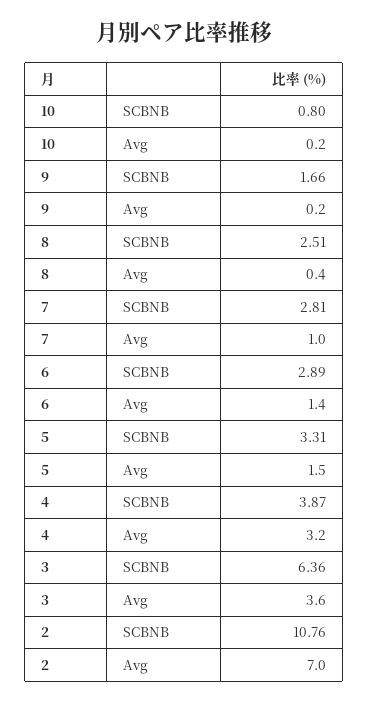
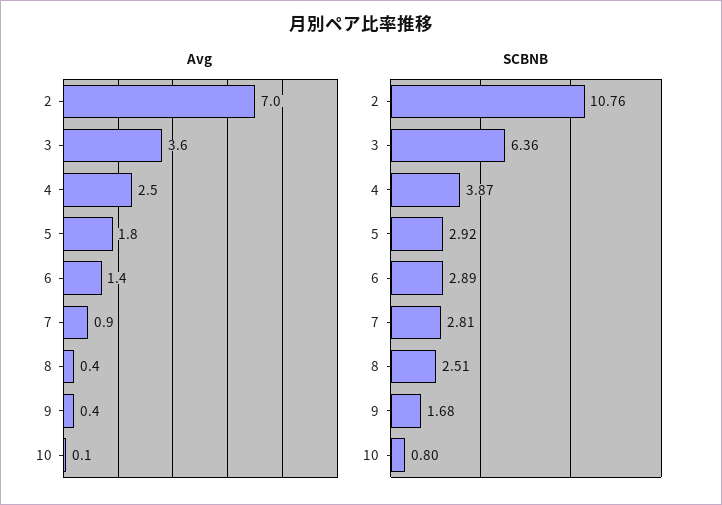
Avg, 10: 0.2 -> 0.1
SCBNB, 9: 1.66 -> 1.68
Avg, 9: 0.2 -> 0.4
Avg, 7: 1 -> 0.9
SCBNB, 5: 3.31 -> 2.92
Avg, 5: 1.5 -> 1.8
Avg, 4: 3.2 -> 2.5

